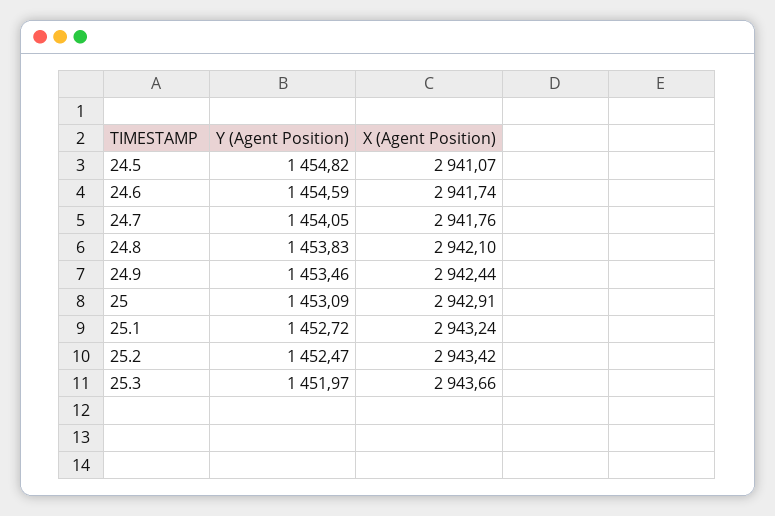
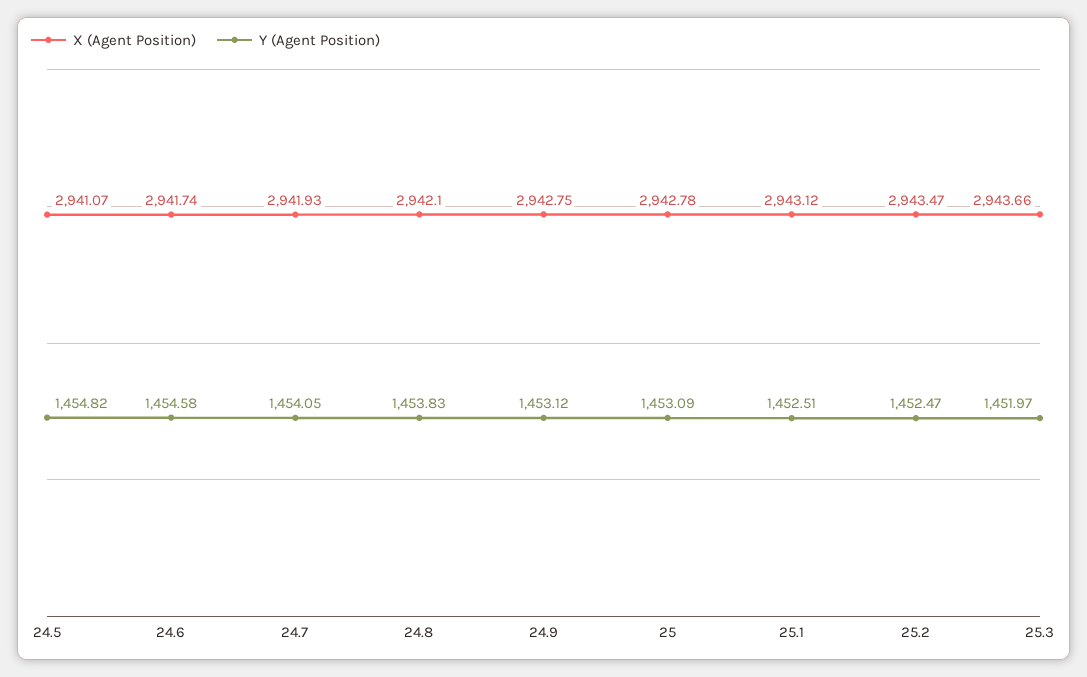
Y (Agent Position), 24.6: 1454.59 -> 1454.58
X (Agent Position), 24.7: 2941.76 -> 2941.93
Y (Agent Position), 24.9: 1453.46 -> 1453.12
X (Agent Position), 24.9: 2942.44 -> 2942.75
X (Agent Position), 25: 2942.91 -> 2942.78
Y (Agent Position), 25.1: 1452.72 -> 1452.51
X (Agent Position), 25.1: 2943.24 -> 2943.12
X (Agent Position), 25.2: 2943.42 -> 2943.47

